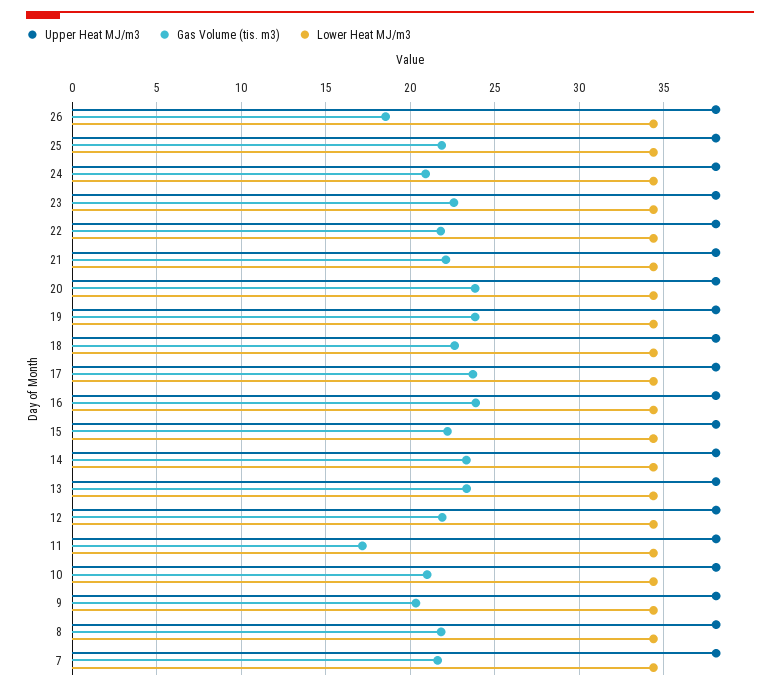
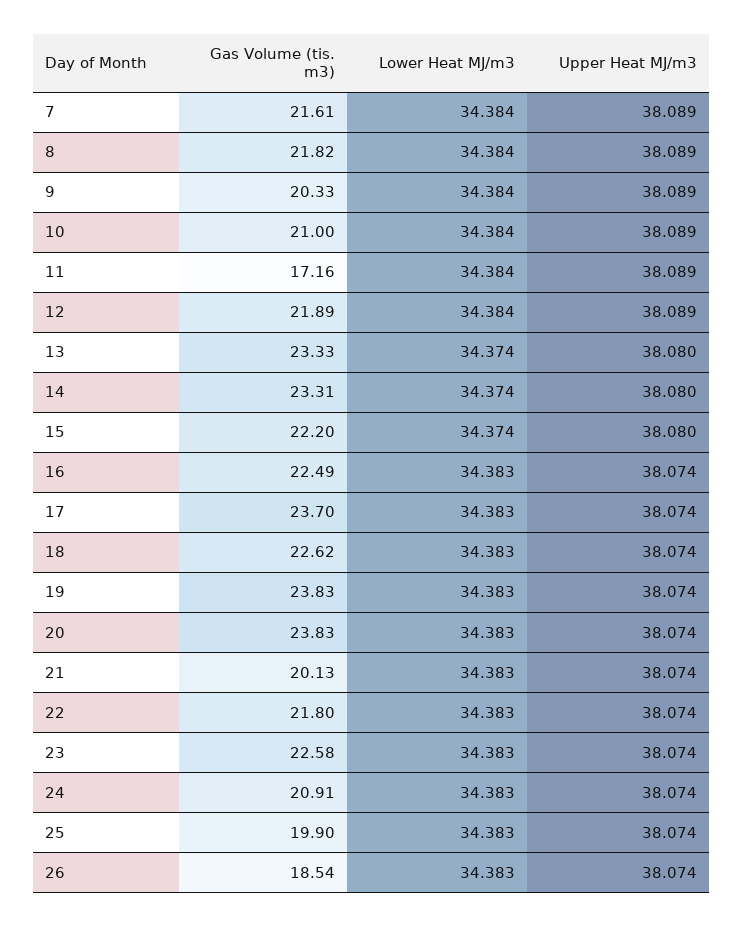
Gas Volume (tis. m3), 25: 22 -> 19.9
Gas Volume (tis. m3), 21: 22 -> 20.13
Gas Volume (tis. m3), 16: 24 -> 22.49

